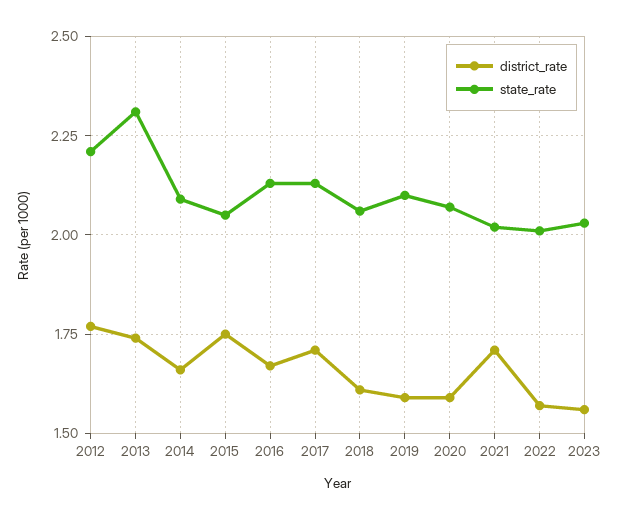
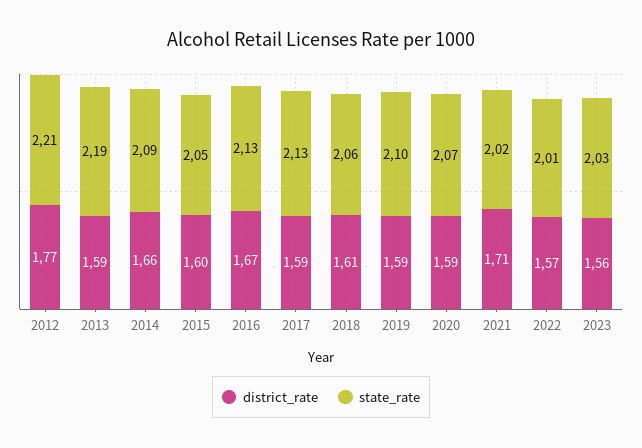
district_rate, 2013: 1.75 -> 1.59
state_rate, 2013: 2.3 -> 2.19
district_rate, 2015: 1.75 -> 1.6
district_rate, 2017: 1.7 -> 1.59

